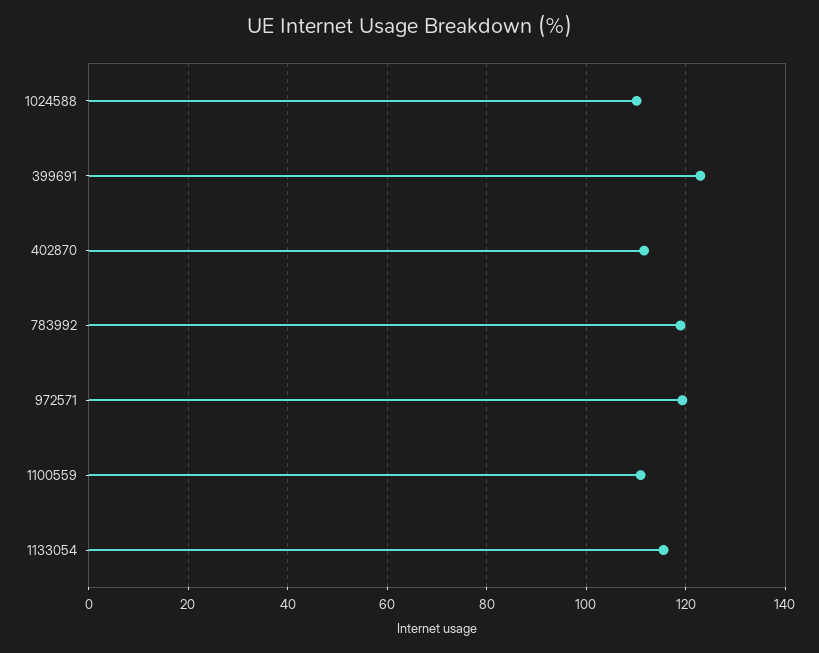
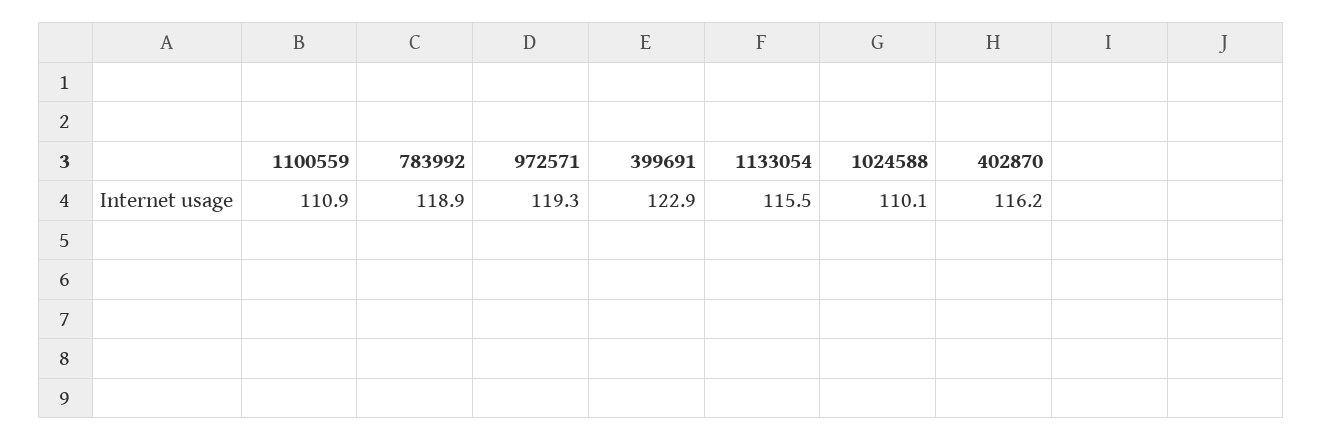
402870: 112 -> 116.2

